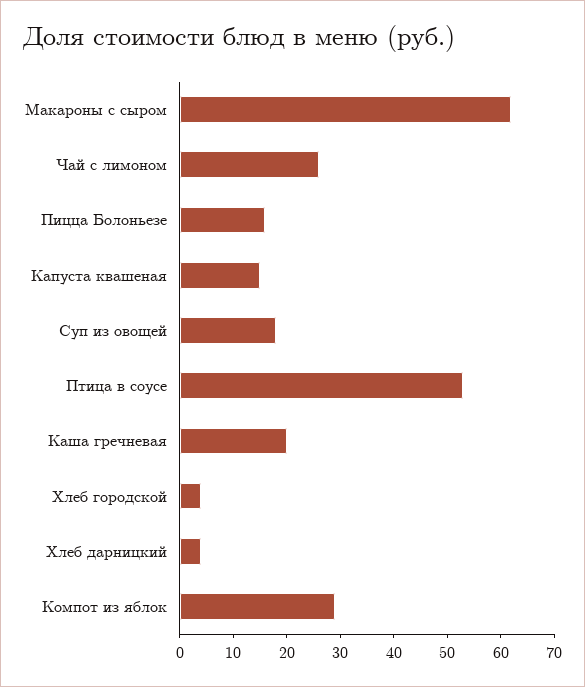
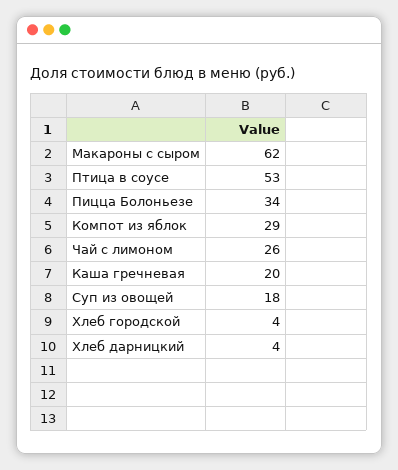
Пицца Болоньезе: 15 -> 34
Капуста квашеная: 15 -> none

